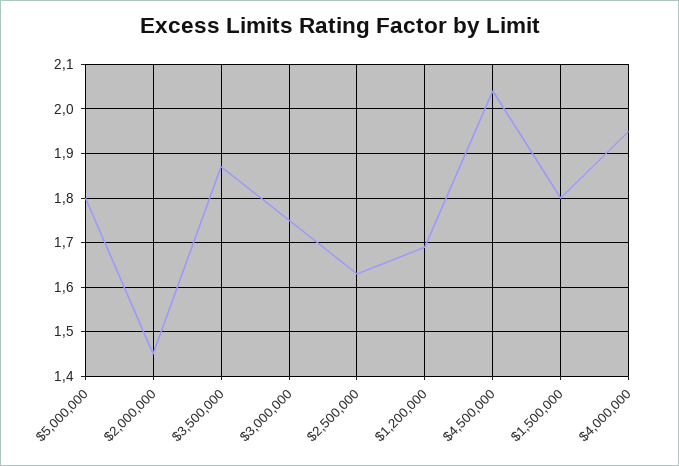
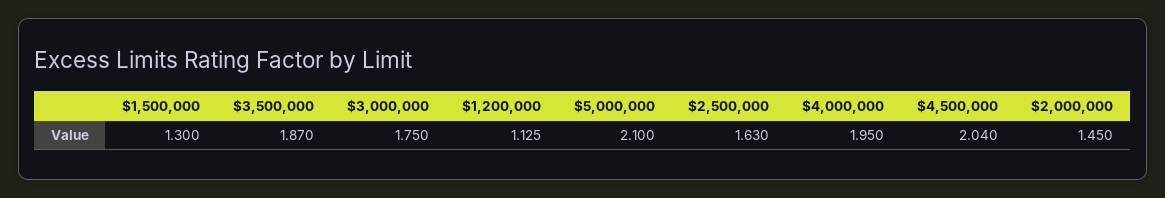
$5,000,000: 1.8 -> 2.1
$1,200,000: 1.7 -> 1.125
$1,500,000: 1.8 -> 1.3

